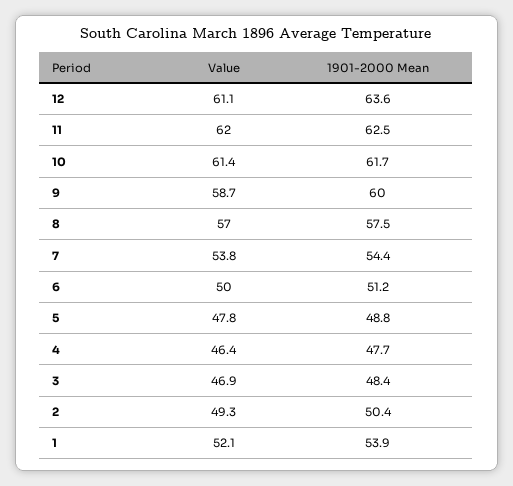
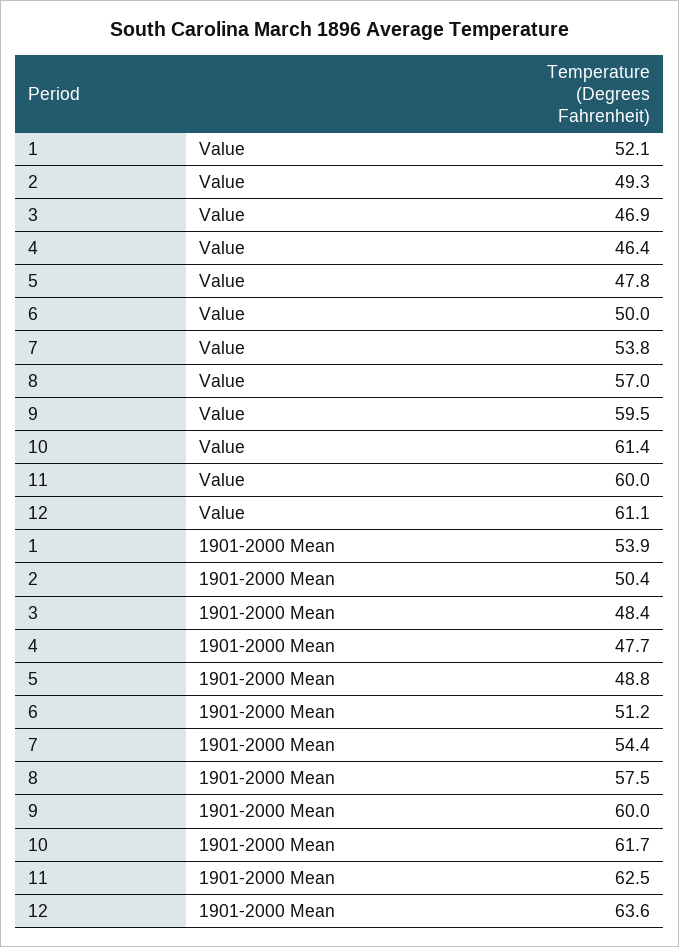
Value, 11: 62 -> 60
Value, 9: 58.7 -> 59.5

